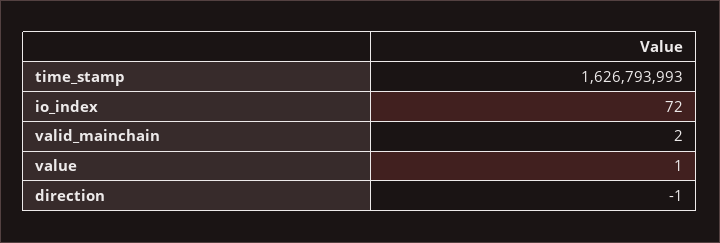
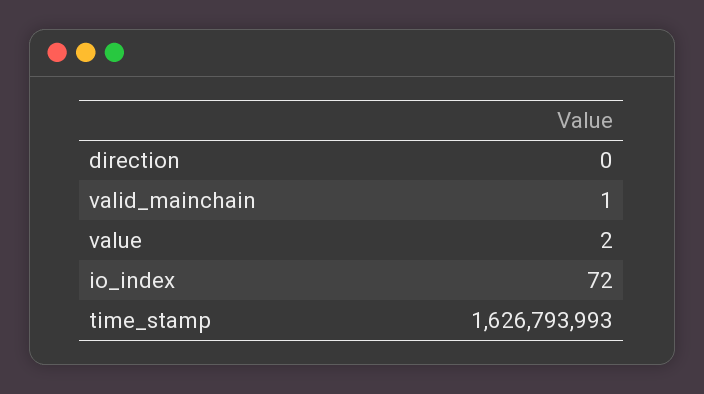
valid_mainchain: 2 -> 1
value: 1 -> 2
direction: -1 -> 0

